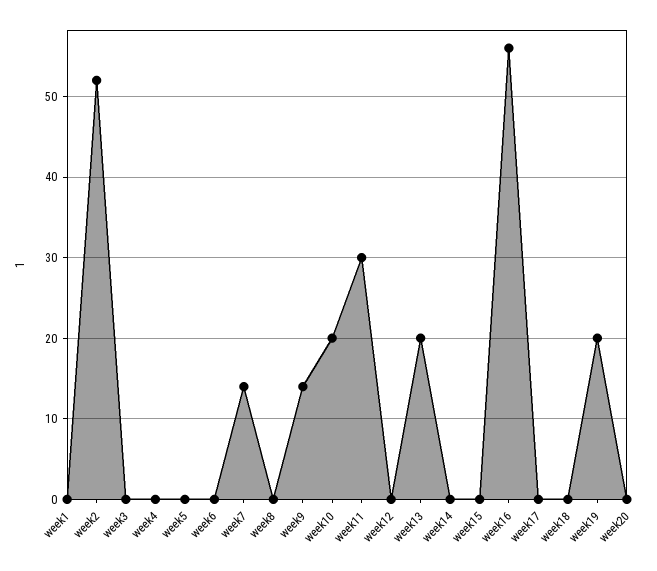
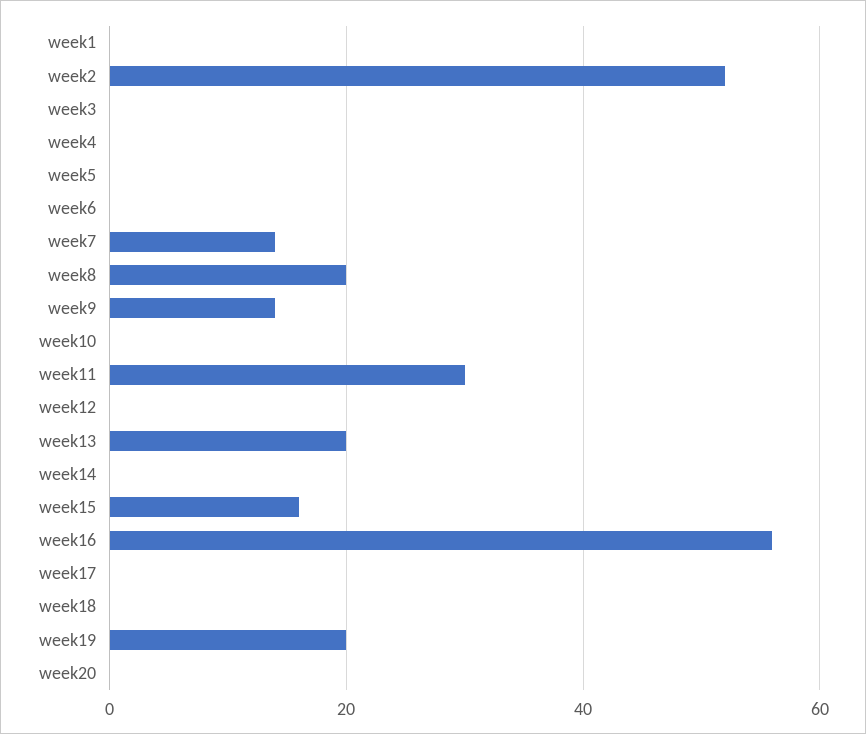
week8: 0 -> 20
week10: 20 -> 0
week15: 0 -> 15

